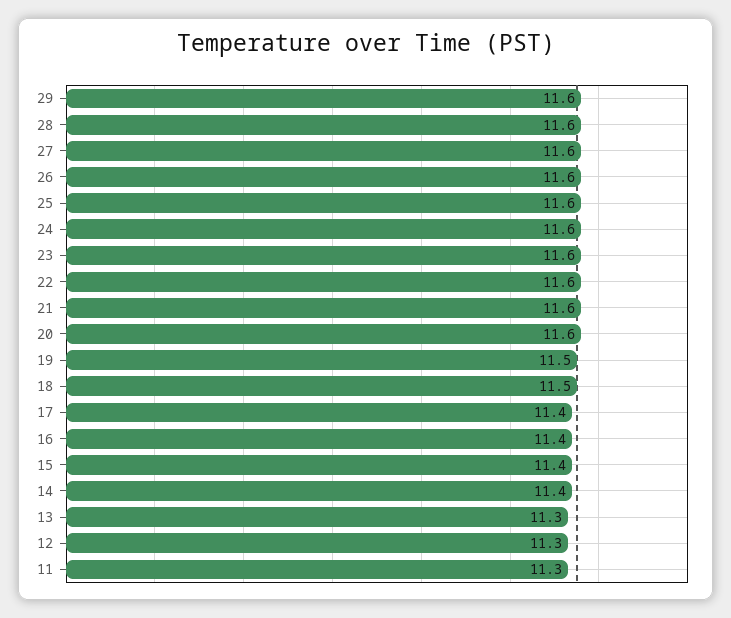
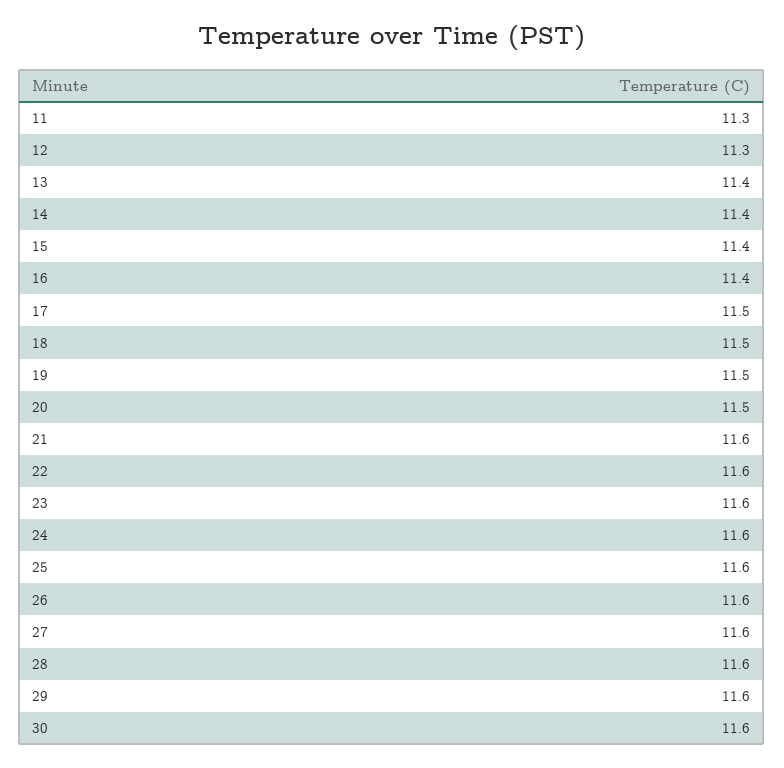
20: 11.6 -> 11.5
17: 11.4 -> 11.5
13: 11.3 -> 11.4
30: none -> 11.6

